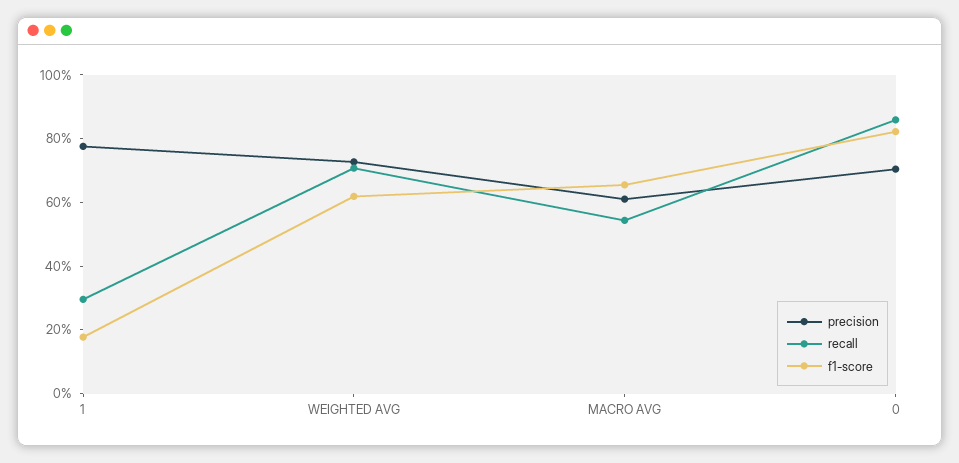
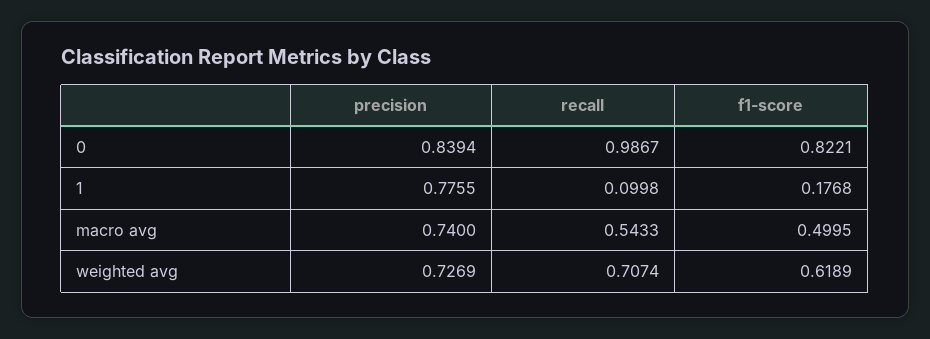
recall, 1: 0.3 -> 0.0998
precision, MACRO AVG: 0.6 -> 0.74
f1-score, MACRO AVG: 0.65 -> 0.4995
precision, 0: 0.7 -> 0.8394
recall, 0: 0.85 -> 0.9867

